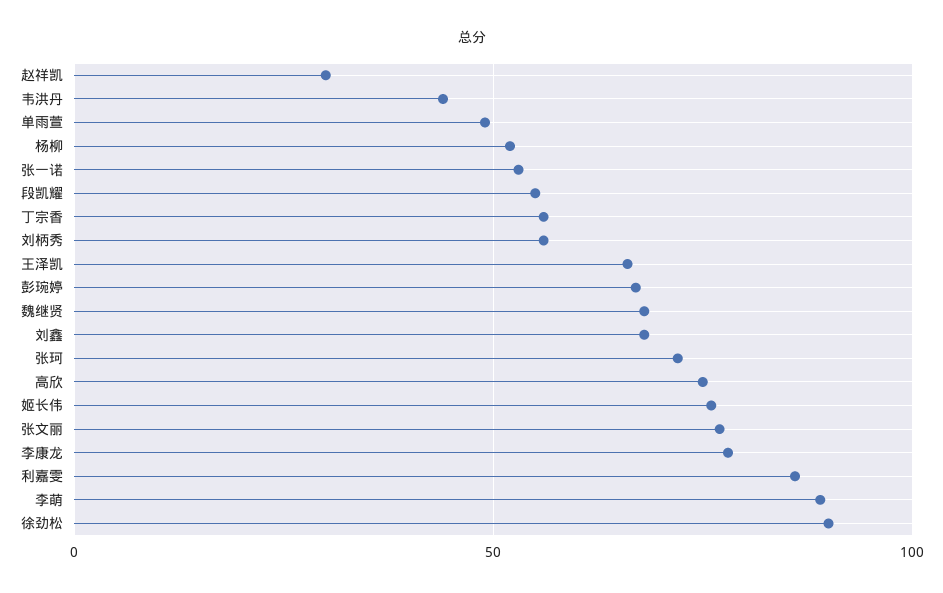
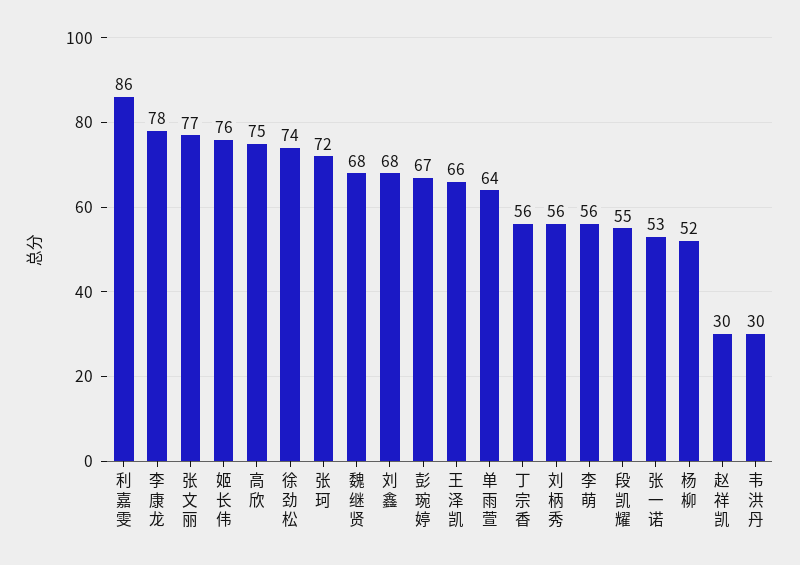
韦洪丹: 45 -> 30
单雨萱: 50 -> 64
李萌: 90 -> 56
徐劲松: 90 -> 74

